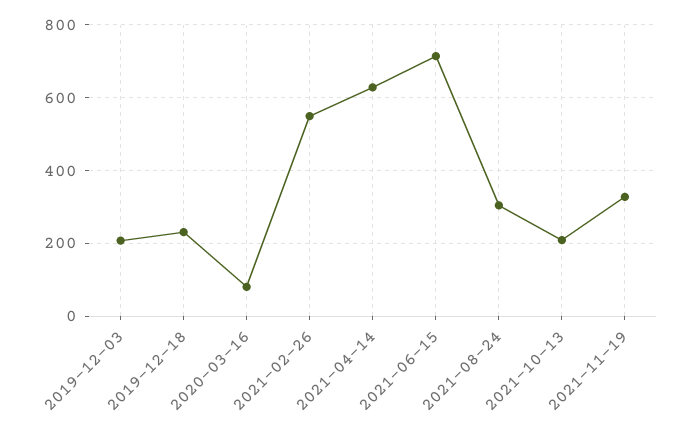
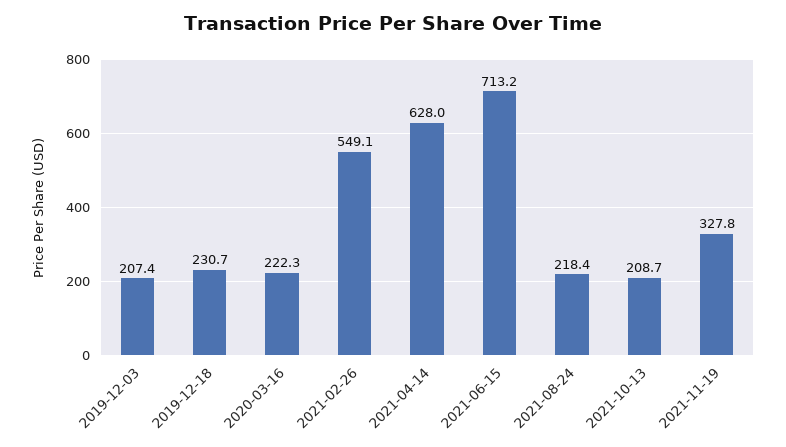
2020-03-16: 80 -> 222.3
2021-08-24: 300 -> 218.4

